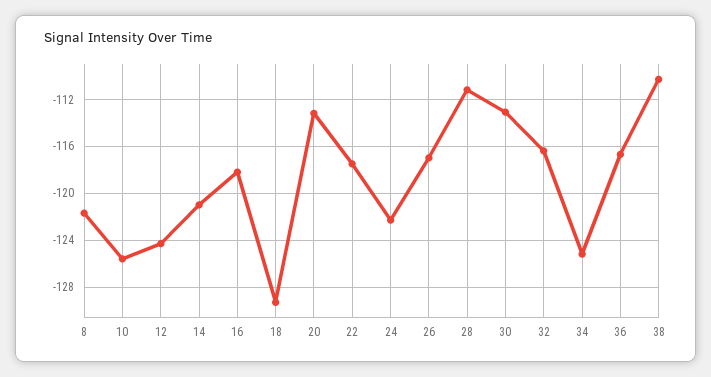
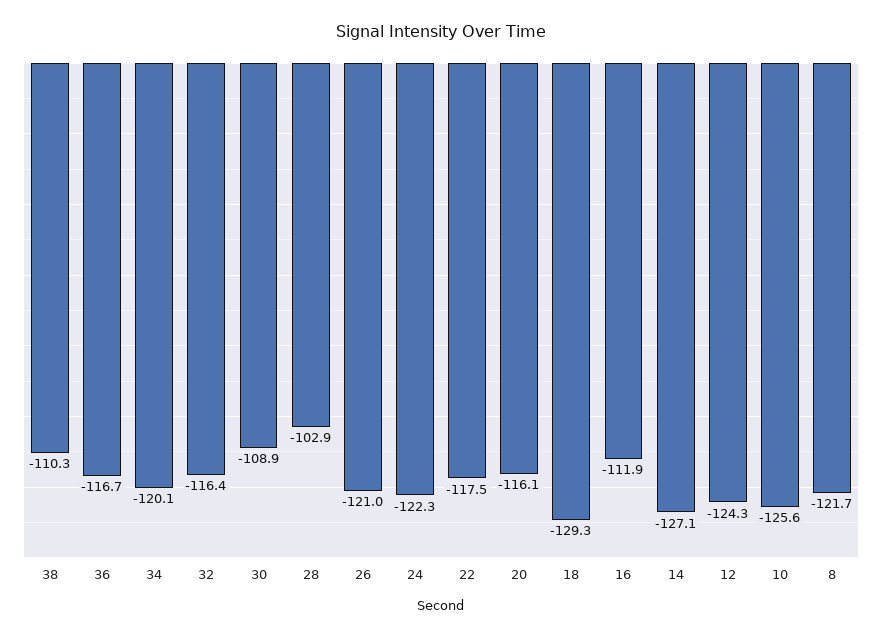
14: -121 -> -127.1
16: -118 -> -111.9
20: -113 -> -116.1
26: -117 -> -121
28: -111 -> -102.9
30: -113 -> -108.9
34: -125 -> -120.1

